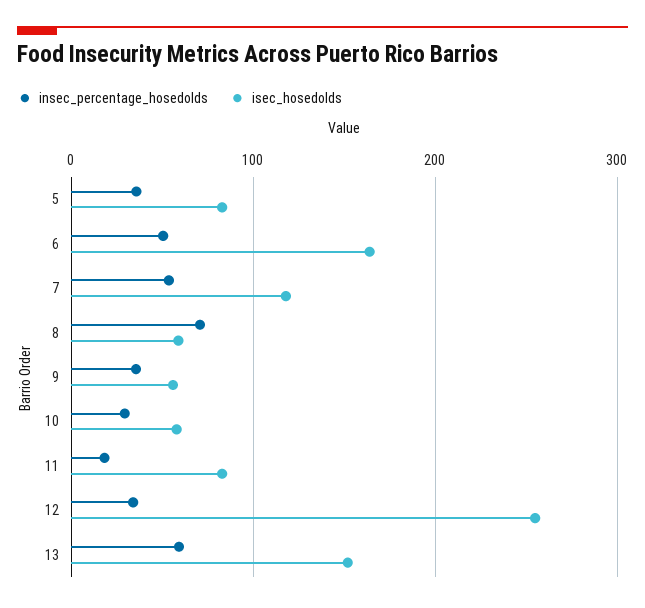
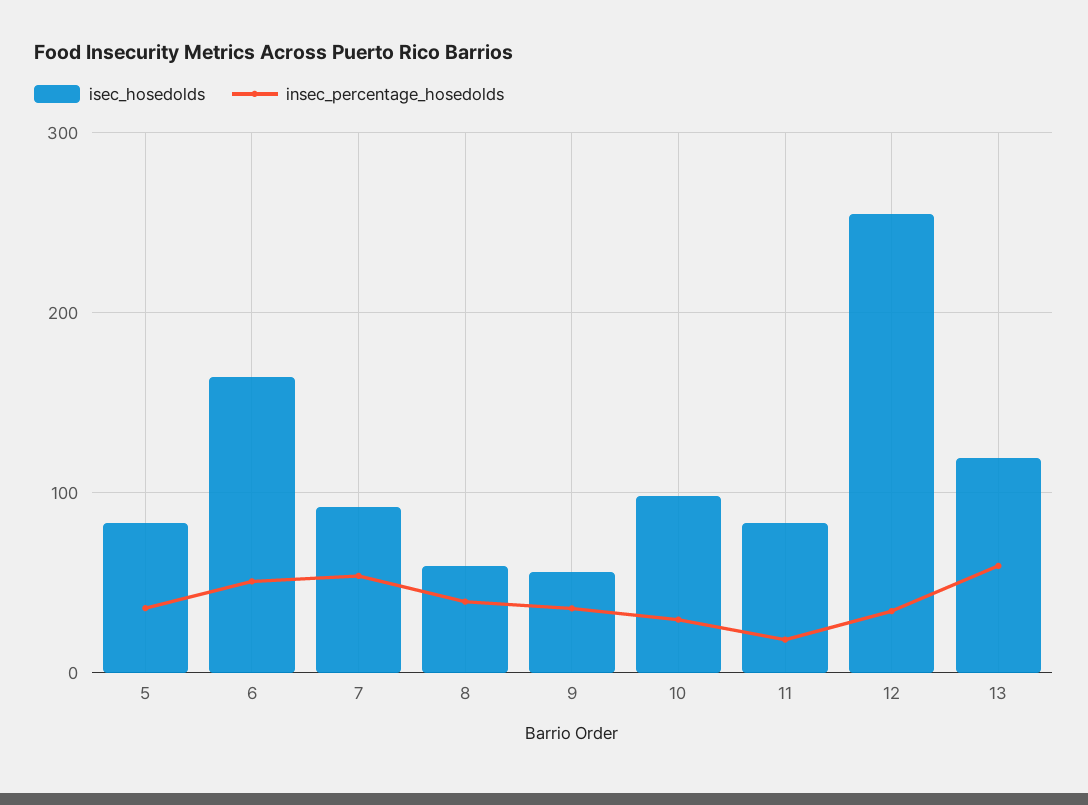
isec_hosedolds, 7: 120 -> 90
insec_percentage_hosedolds, 8: 70 -> 40
isec_hosedolds, 10: 60 -> 100
isec_hosedolds, 13: 150 -> 120

